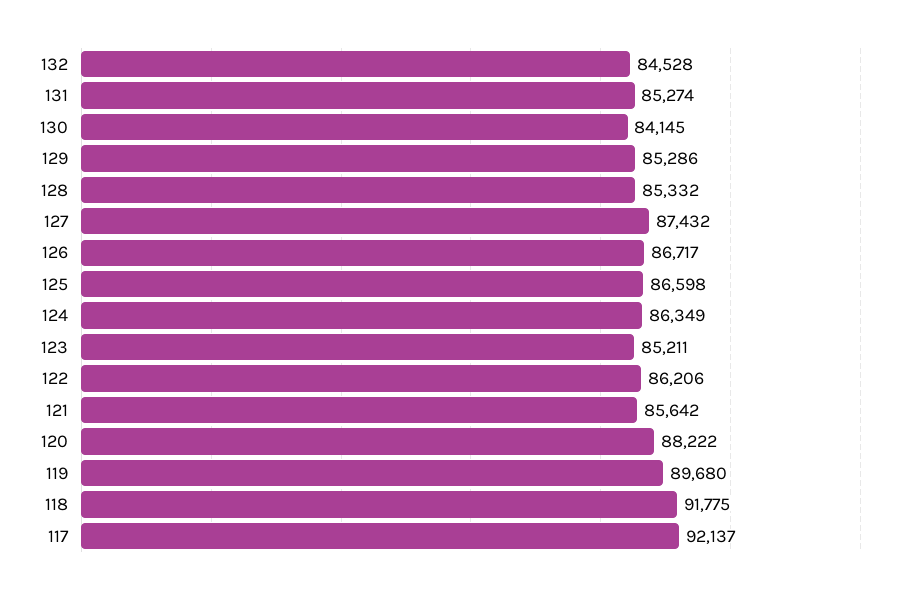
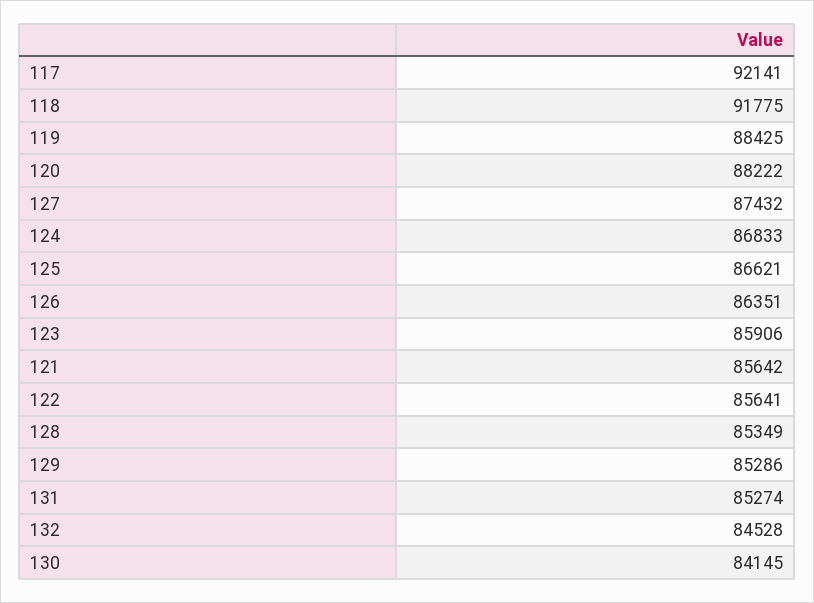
128: 85332 -> 85349
126: 86717 -> 86351
125: 86598 -> 86621
124: 86349 -> 86833
123: 85211 -> 85906
122: 86206 -> 85641
119: 89680 -> 88425
117: 92137 -> 92141

